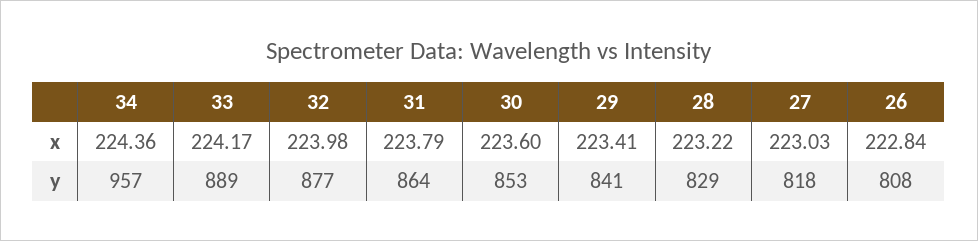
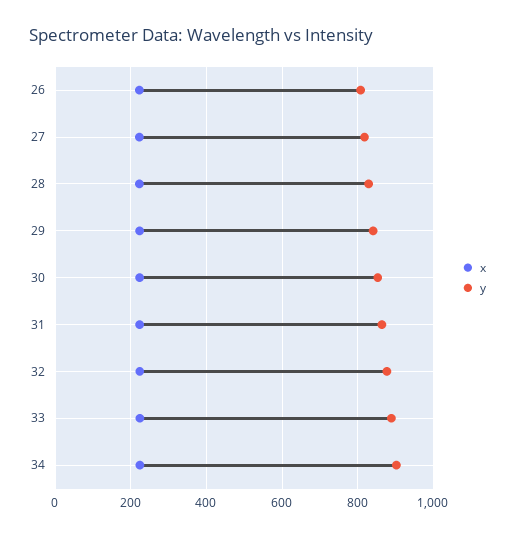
y, 34: 957 -> 900

